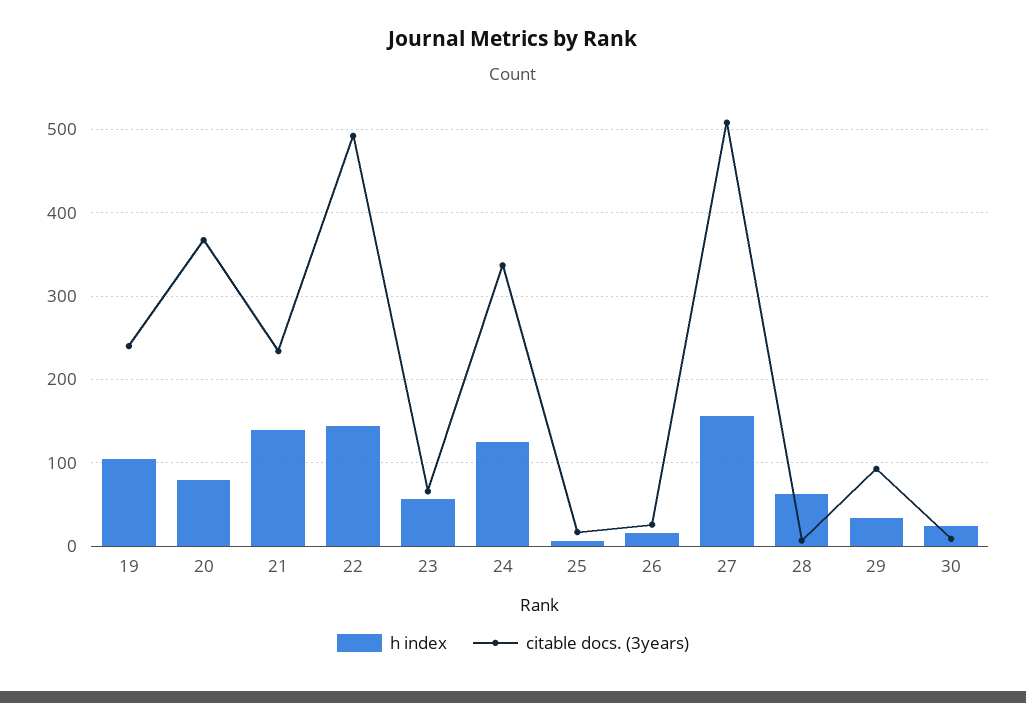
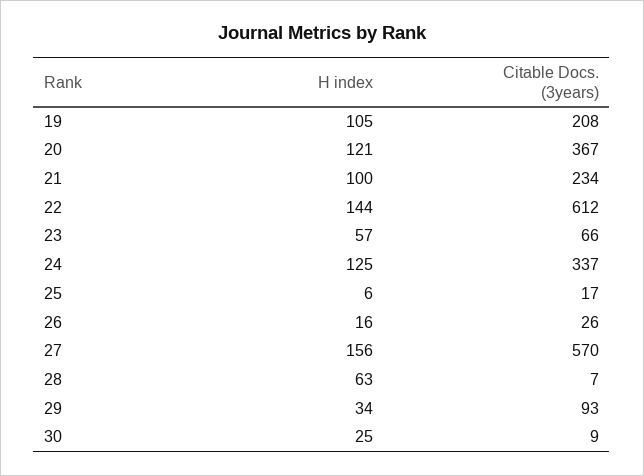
citable docs. (3years), 19: 240 -> 208
h index, 20: 80 -> 121
h index, 21: 140 -> 100
citable docs. (3years), 22: 490 -> 612
citable docs. (3years), 27: 510 -> 570

